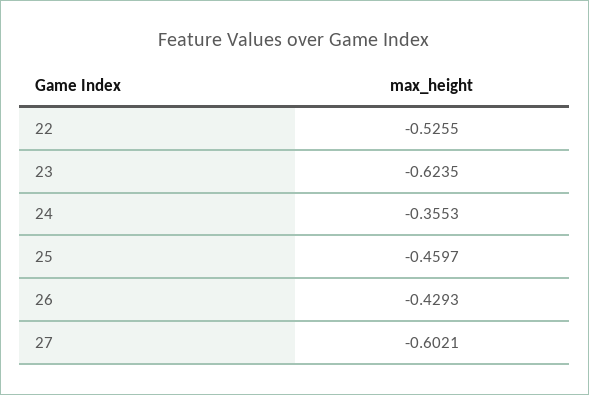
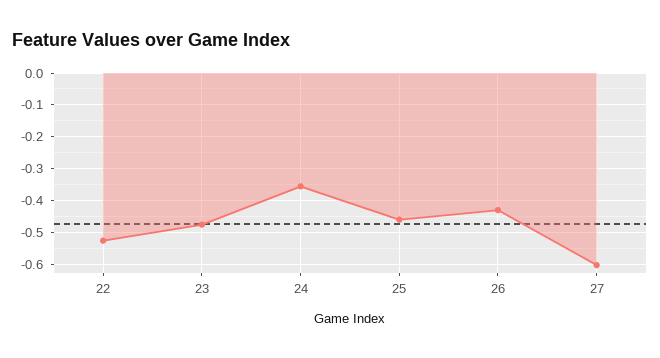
23: -0.6235 -> -0.48

